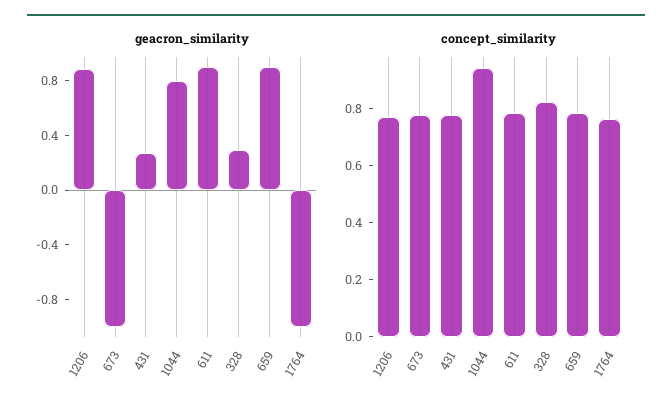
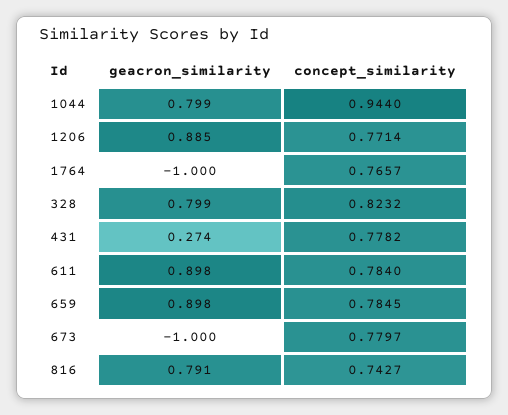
geacron_similarity, 328: 0.3 -> 0.799
geacron_similarity, 816: none -> 0.791
concept_similarity, 816: none -> 0.7427

